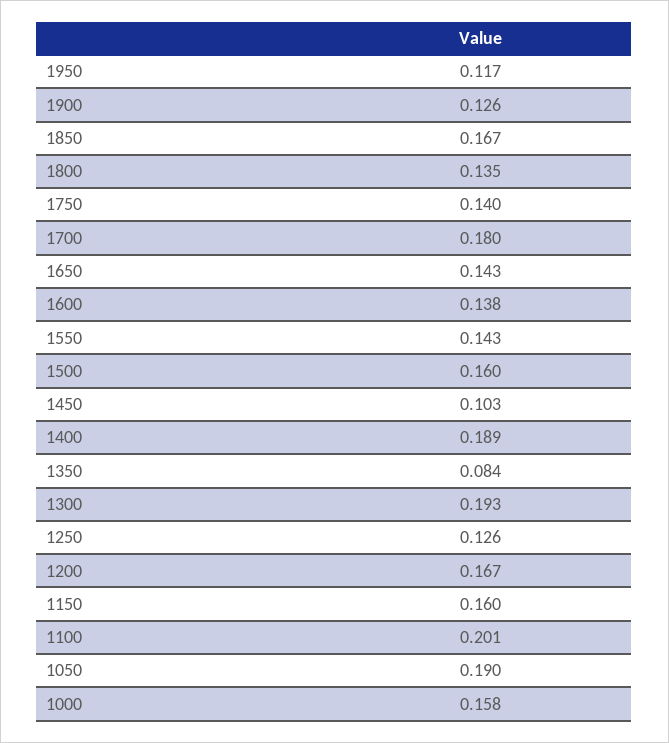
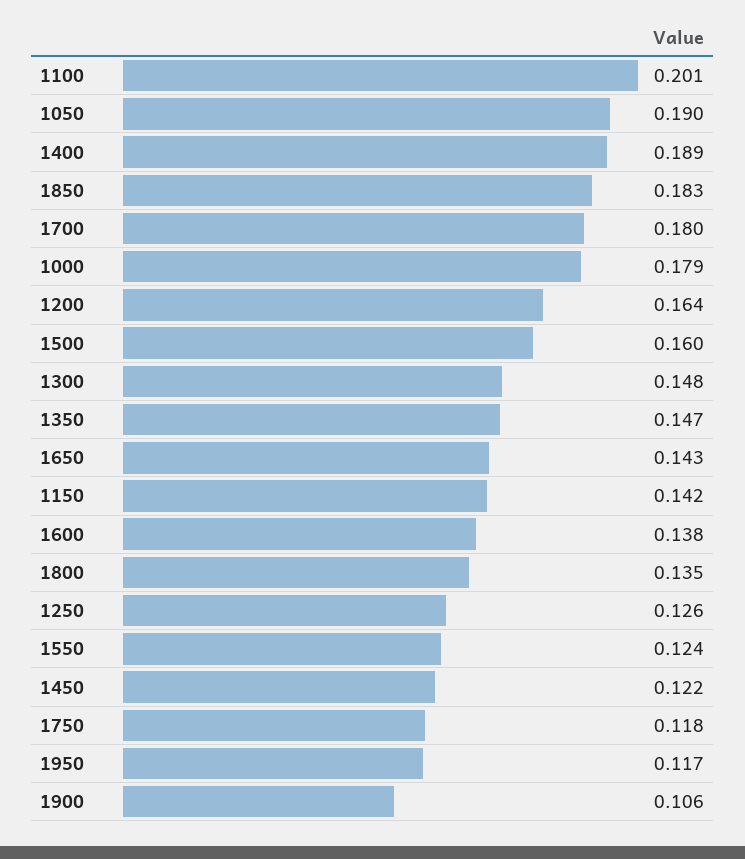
1900: 0.126 -> 0.106
1850: 0.167 -> 0.183
1750: 0.14 -> 0.118
1550: 0.143 -> 0.124
1450: 0.103 -> 0.122
1350: 0.084 -> 0.147
1300: 0.193 -> 0.148
1200: 0.167 -> 0.164
1150: 0.16 -> 0.142
1000: 0.158 -> 0.179

